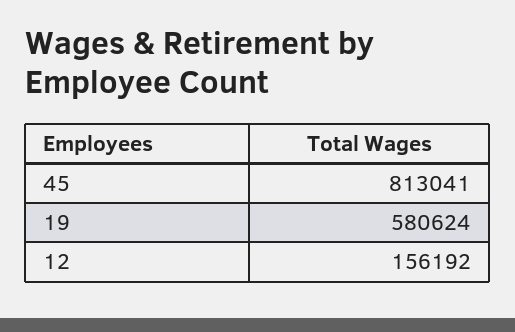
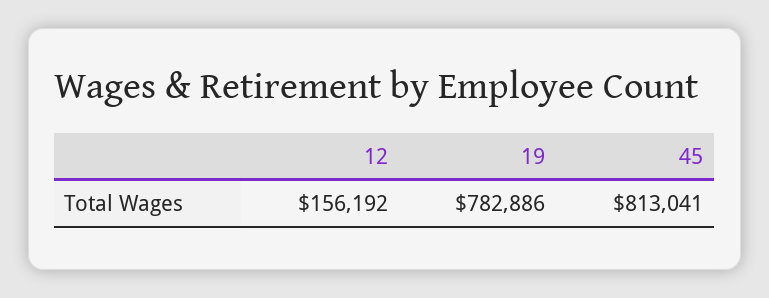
19: 580624 -> 782886

